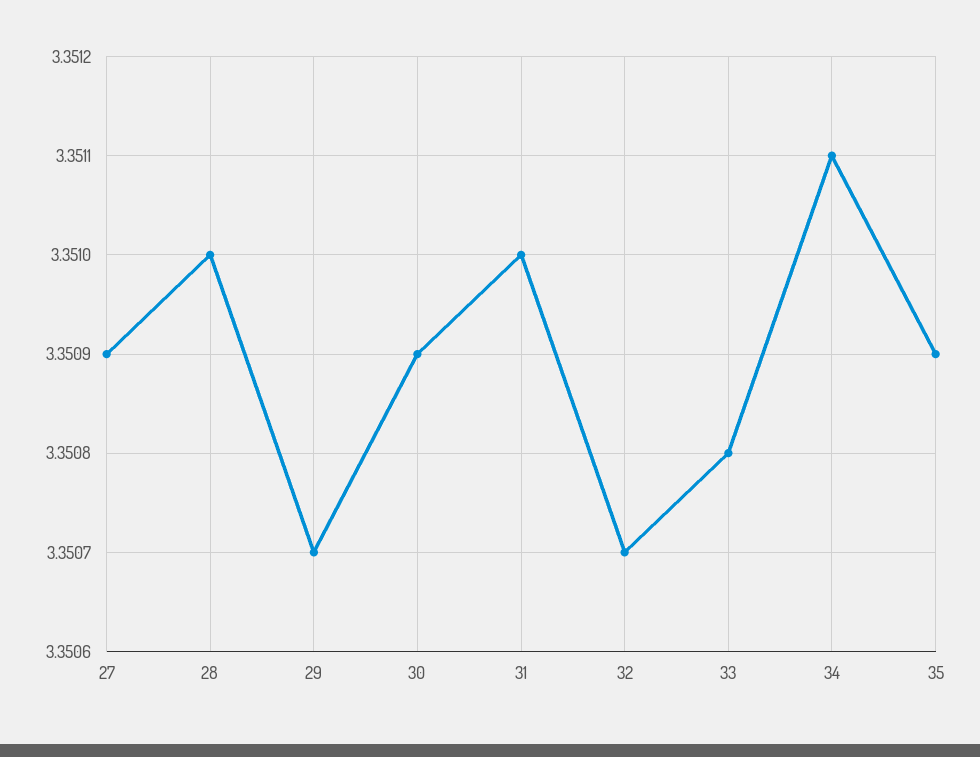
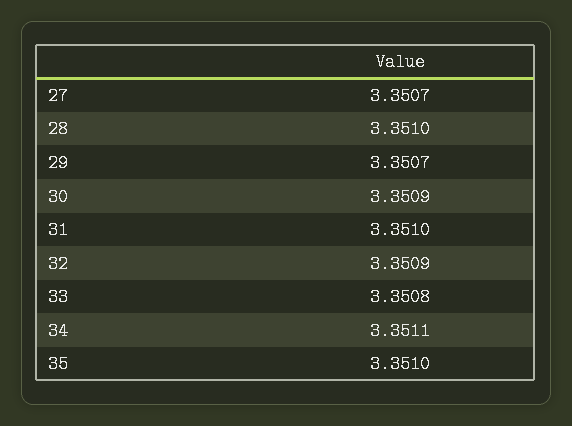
27: 3.3509 -> 3.3507
32: 3.3507 -> 3.3509
35: 3.3509 -> 3.351

